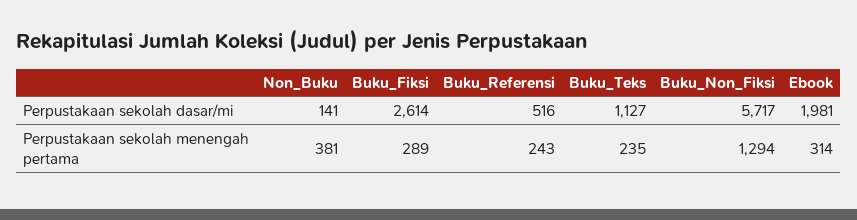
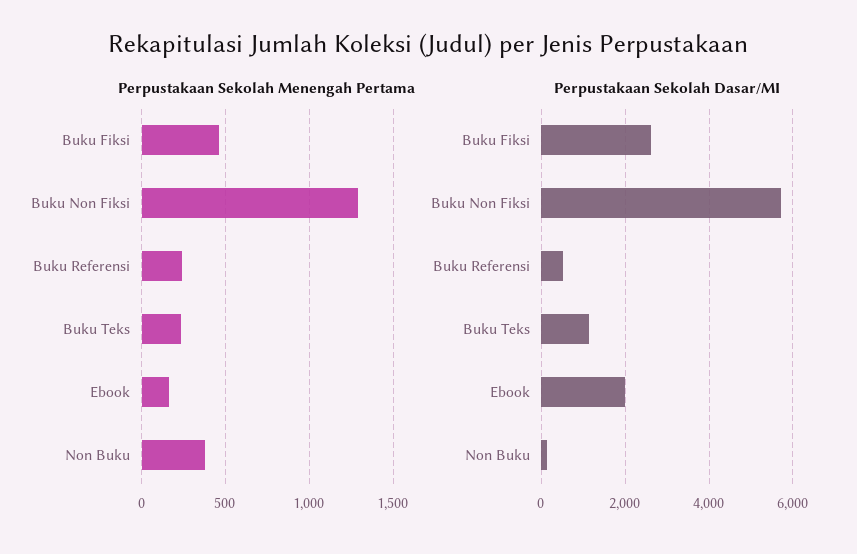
Perpustakaan sekolah menengah pertama, Buku_Fiksi: 289 -> 450
Perpustakaan sekolah menengah pertama, Ebook: 314 -> 150

